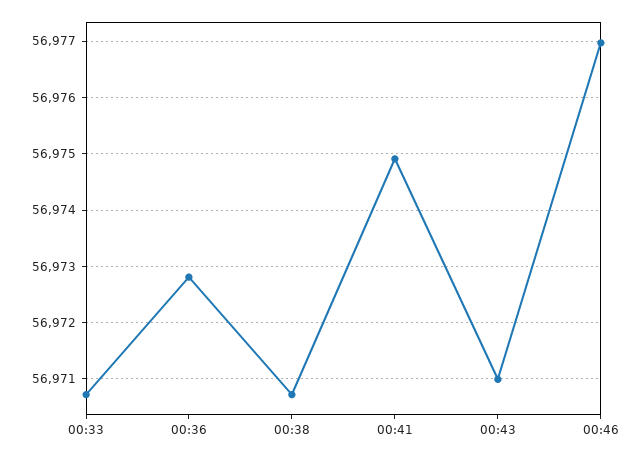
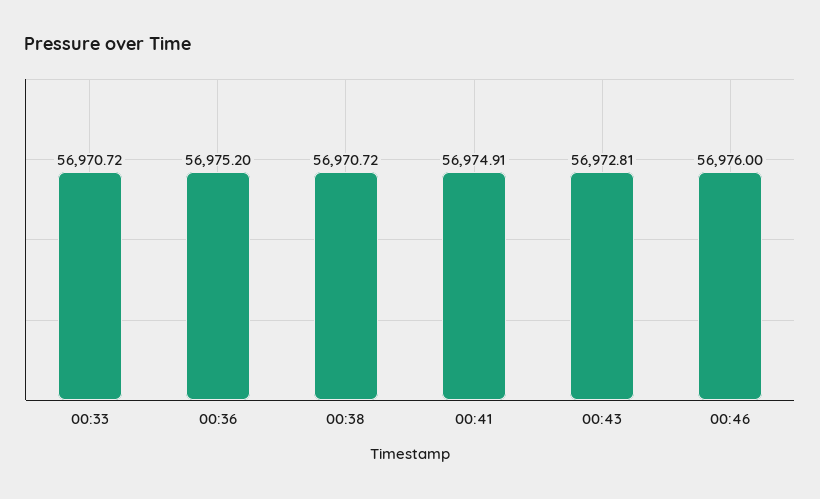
00:36: 56972.8 -> 56975.2
00:43: 56971 -> 56972.81
00:46: 56977 -> 56976

